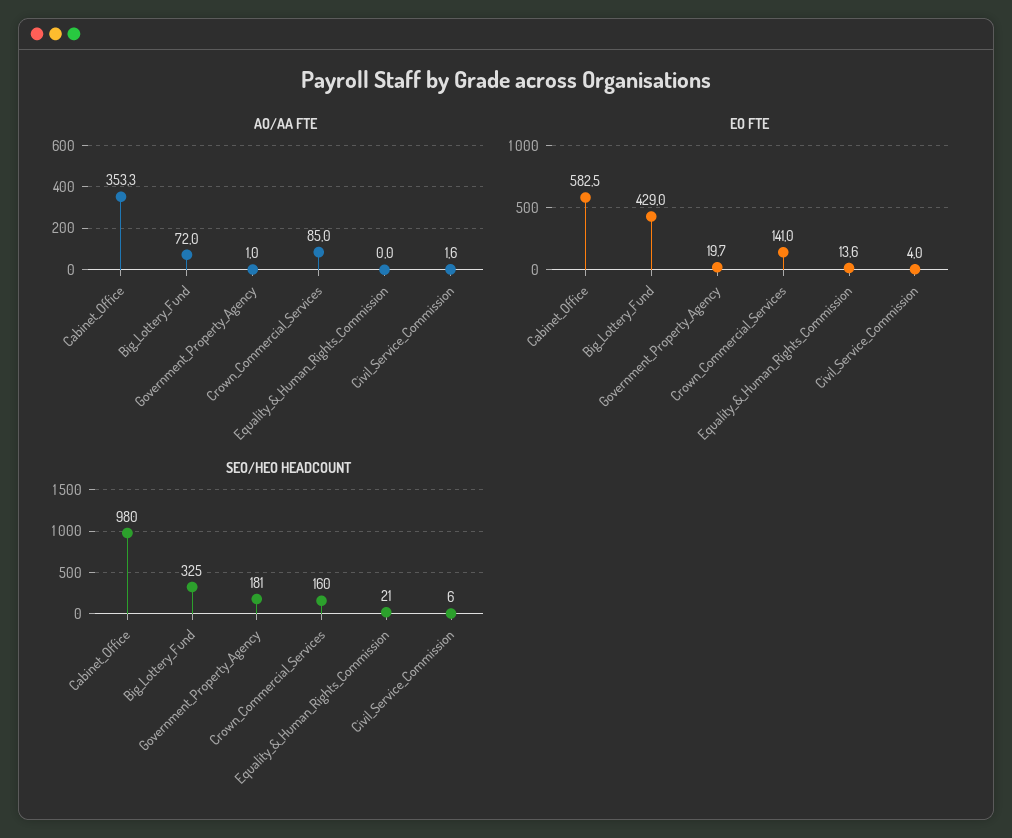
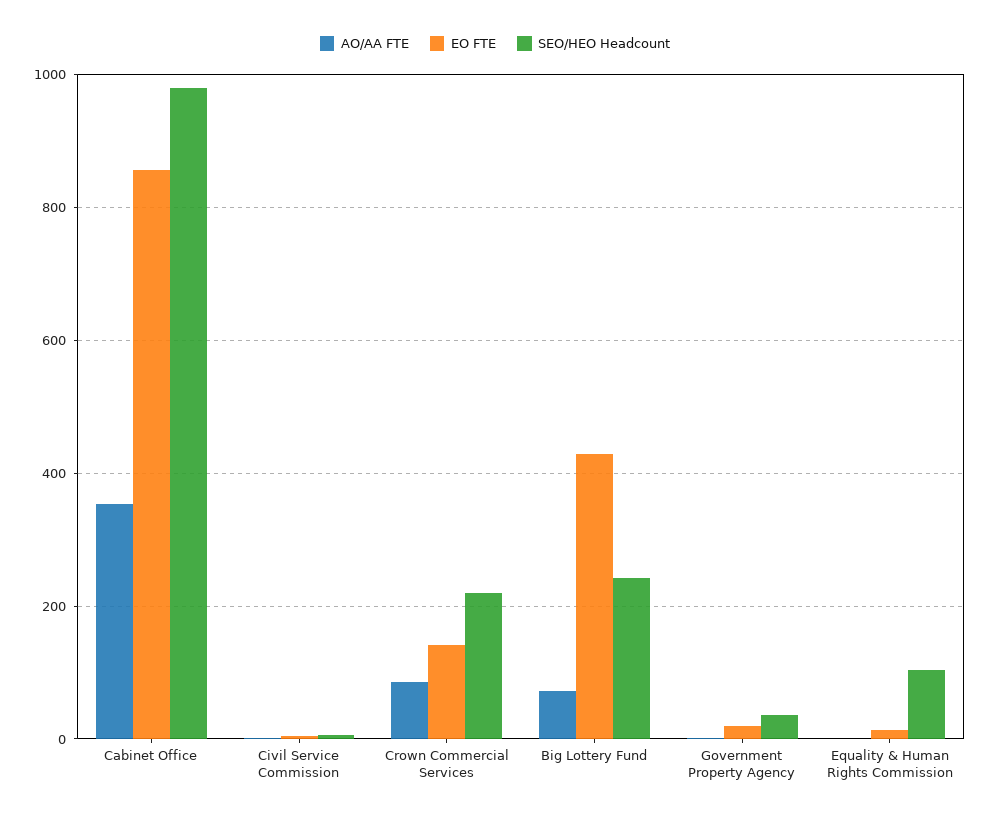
EO FTE, Cabinet_Office: 582.5 -> 860
SEO/HEO HEADCOUNT, Big_Lottery_Fund: 325 -> 240
SEO/HEO HEADCOUNT, Government_Property_Agency: 181 -> 40
SEO/HEO HEADCOUNT, Crown_Commercial_Services: 160 -> 220
SEO/HEO HEADCOUNT, Equality_&_Human_Rights_Commission: 21 -> 100

